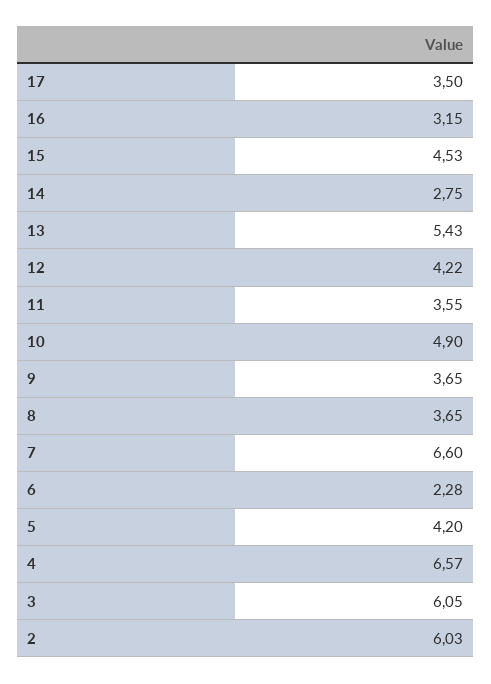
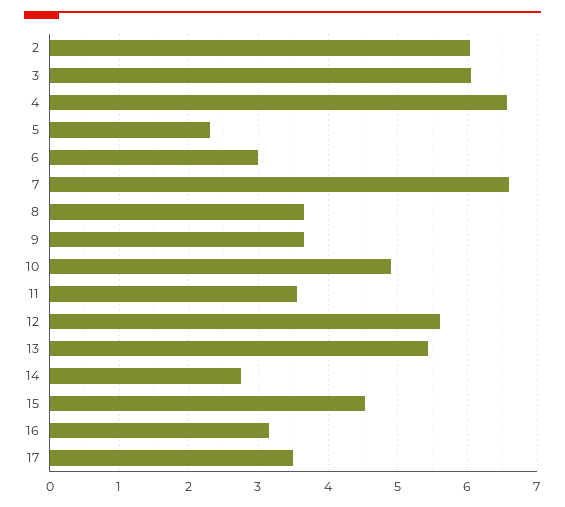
12: 4.22 -> 5.6
6: 2.28 -> 3
5: 4.2 -> 2.3

